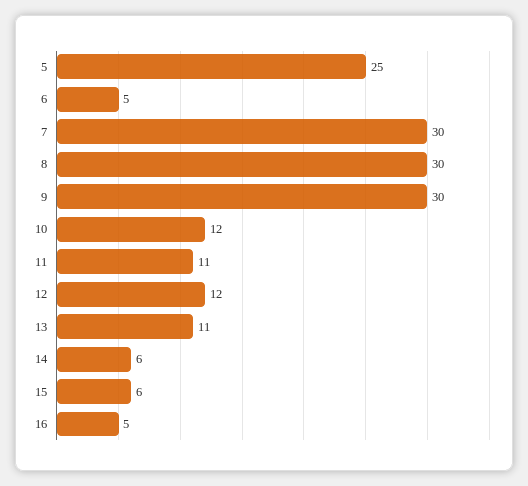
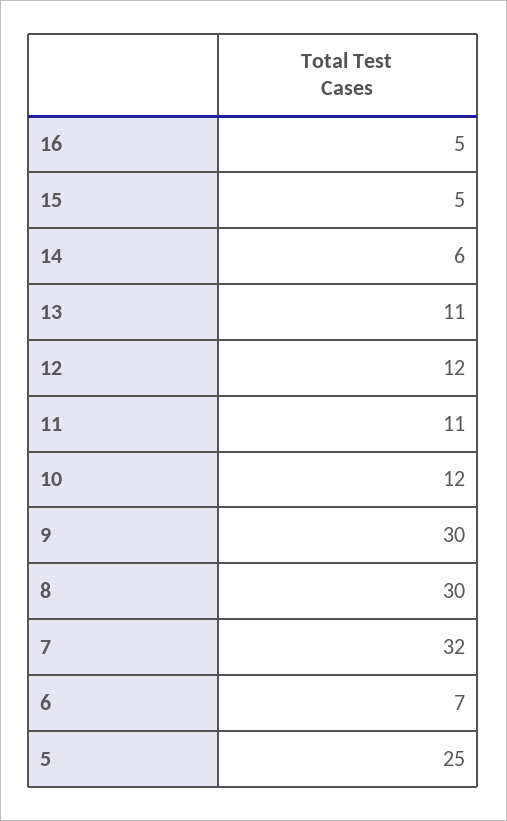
6: 5 -> 7
7: 30 -> 32
15: 6 -> 5

